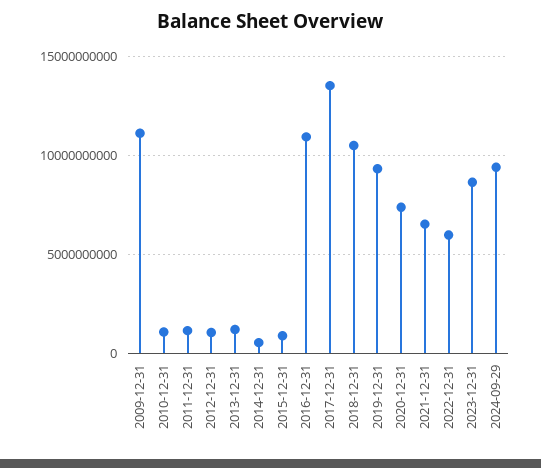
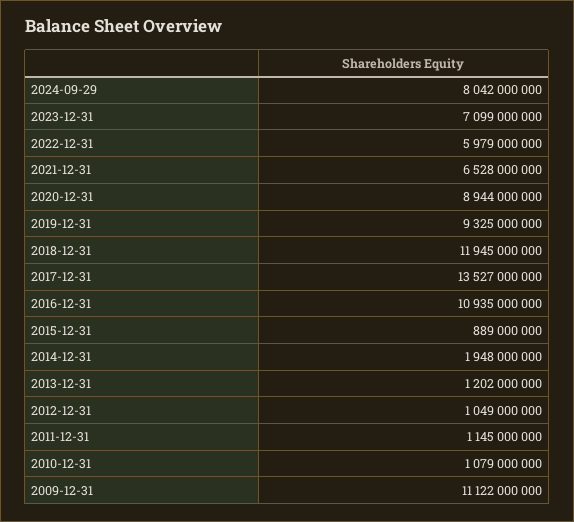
2014-12-31: 500000000 -> 1948000000
2018-12-31: 10500000000 -> 11945000000
2020-12-31: 7500000000 -> 8944000000
2023-12-31: 8500000000 -> 7099000000
2024-09-29: 9500000000 -> 8042000000

